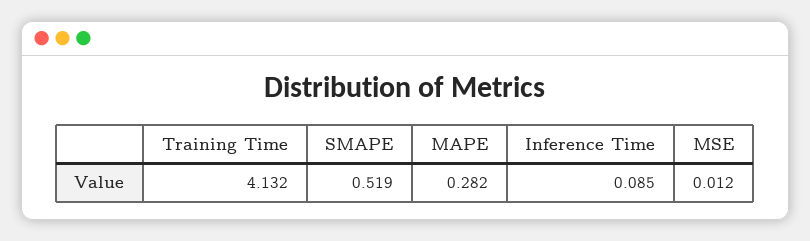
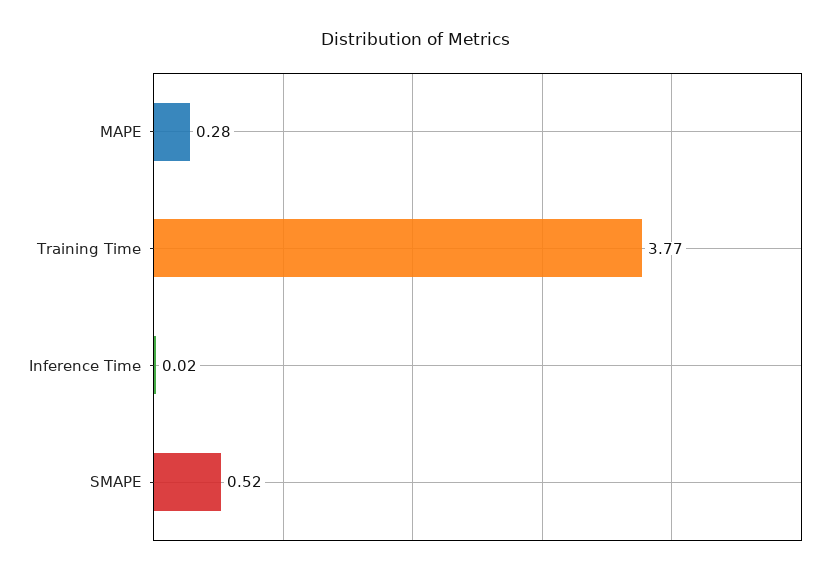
Training Time: 4.132 -> 3.77
Inference Time: 0.085 -> 0.02
MSE: 0.012 -> none

